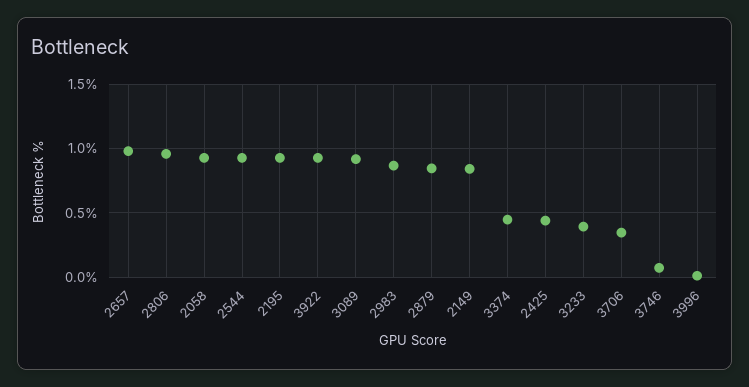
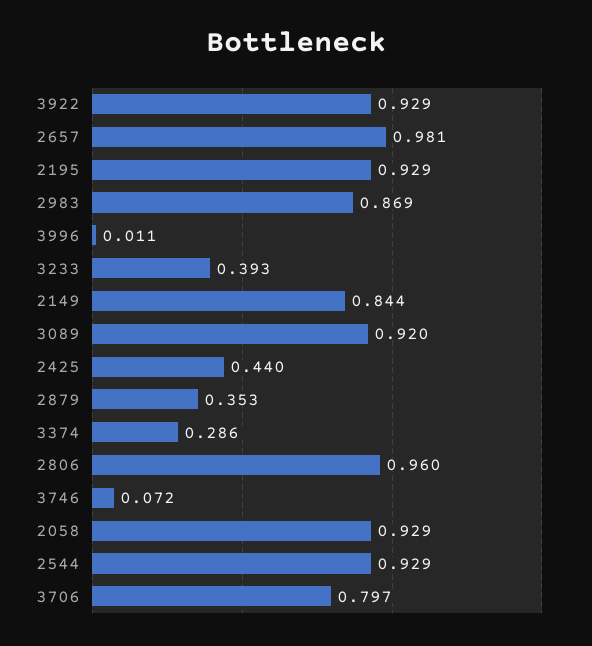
2879: 0.85 -> 0.353
3374: 0.45 -> 0.286
3706: 0.35 -> 0.797

